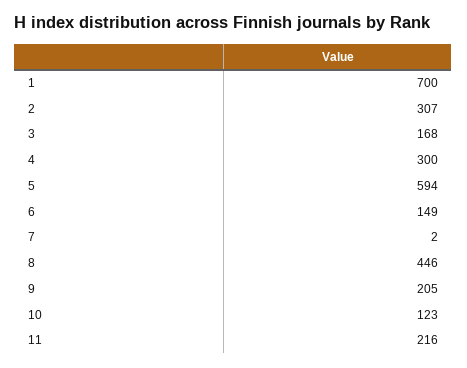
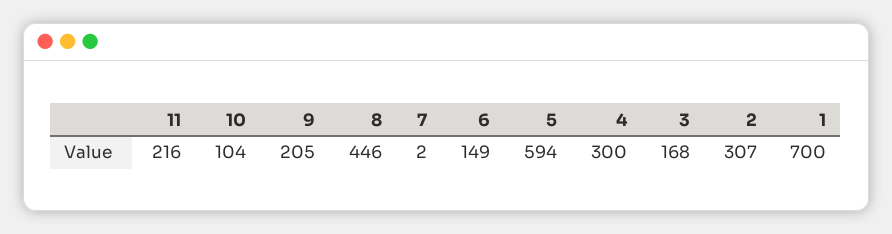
10: 123 -> 104

